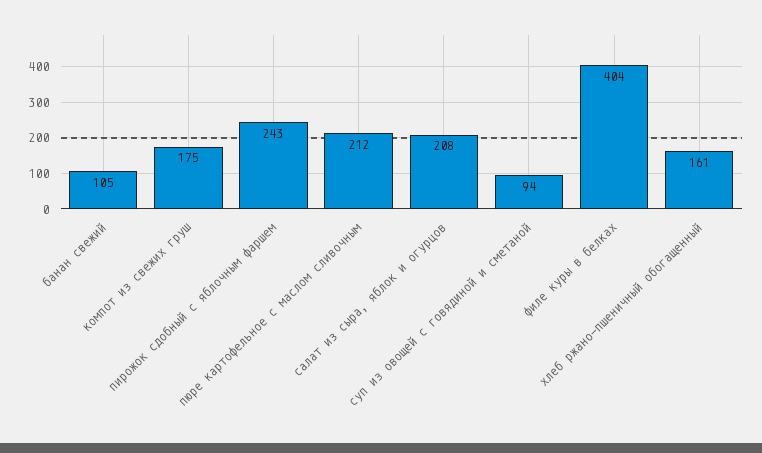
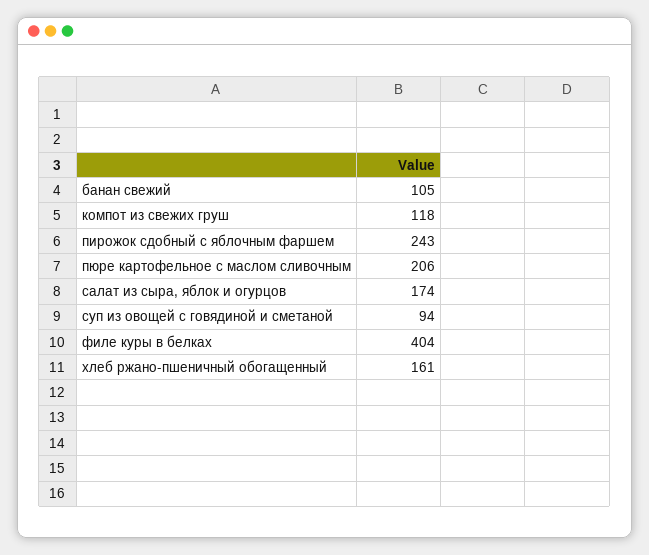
компот из свежих груш: 175 -> 118
пюре картофельное с маслом сливочным: 212 -> 206
салат из сыра, яблок и огурцов: 208 -> 174

